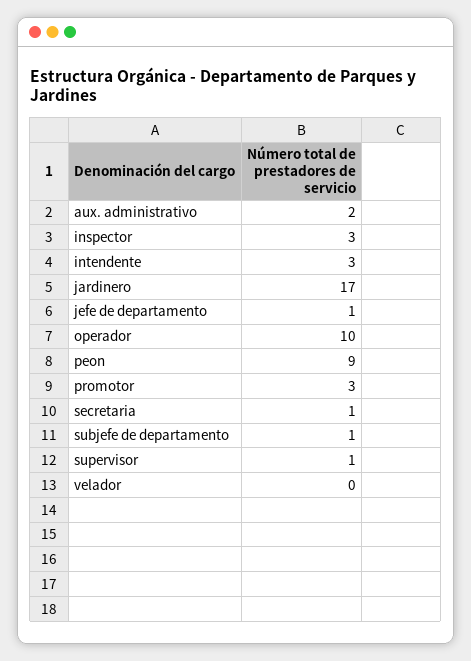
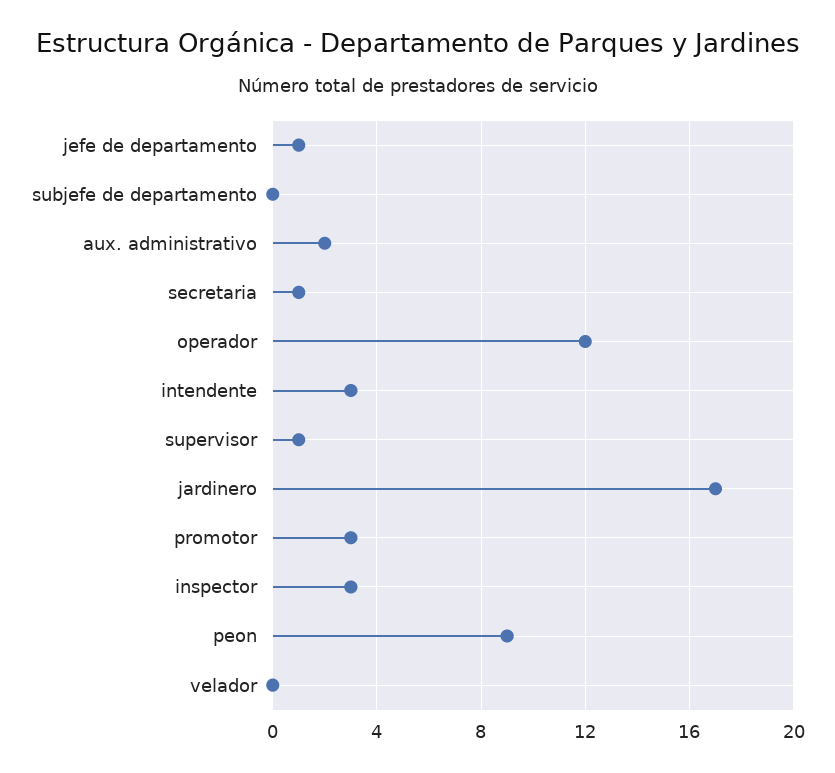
operador: 10 -> 12
subjefe de departamento: 1 -> 0

